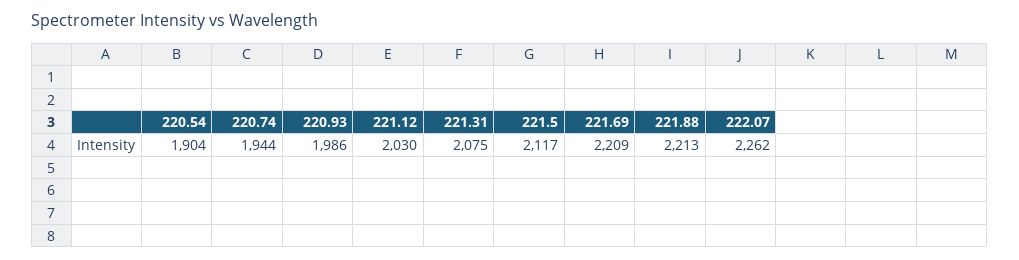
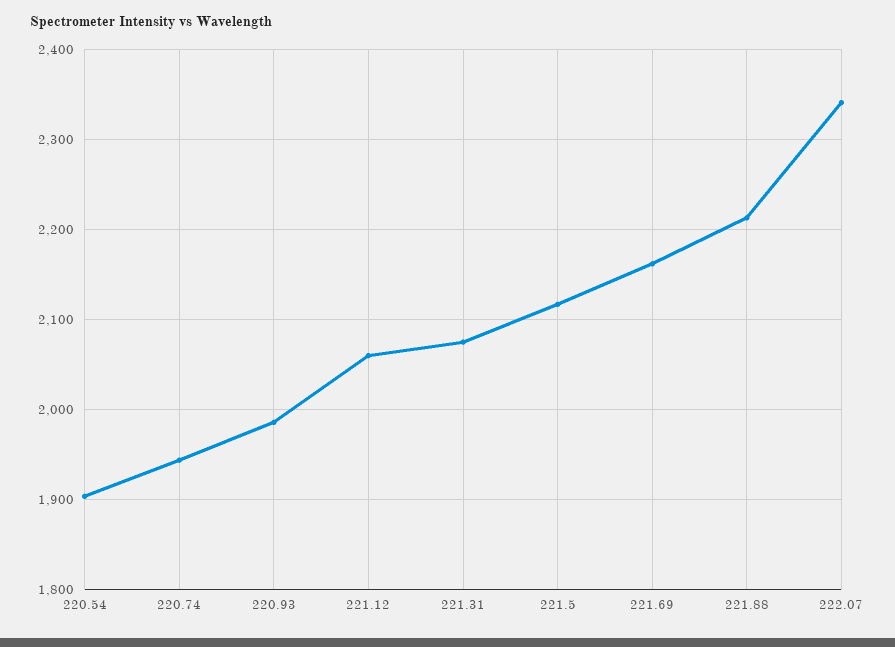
221.12: 2030 -> 2060
221.69: 2209 -> 2160
222.07: 2262 -> 2340

